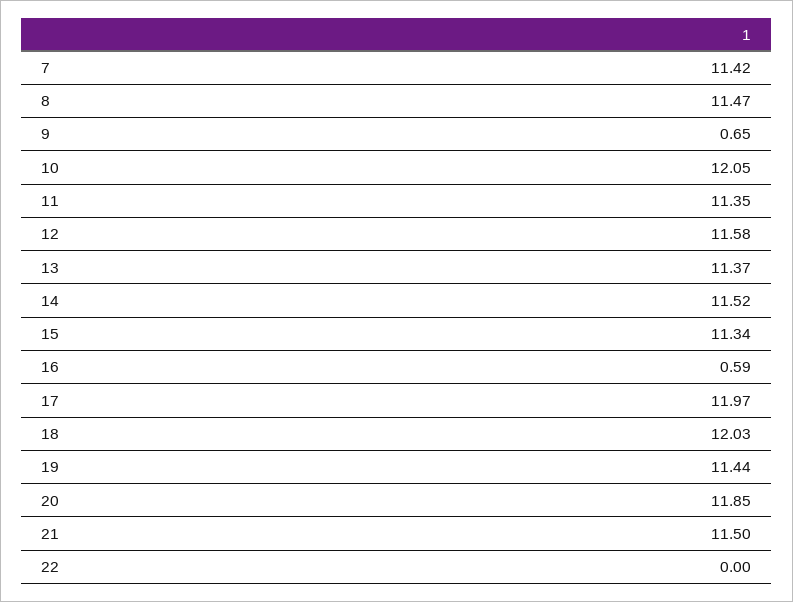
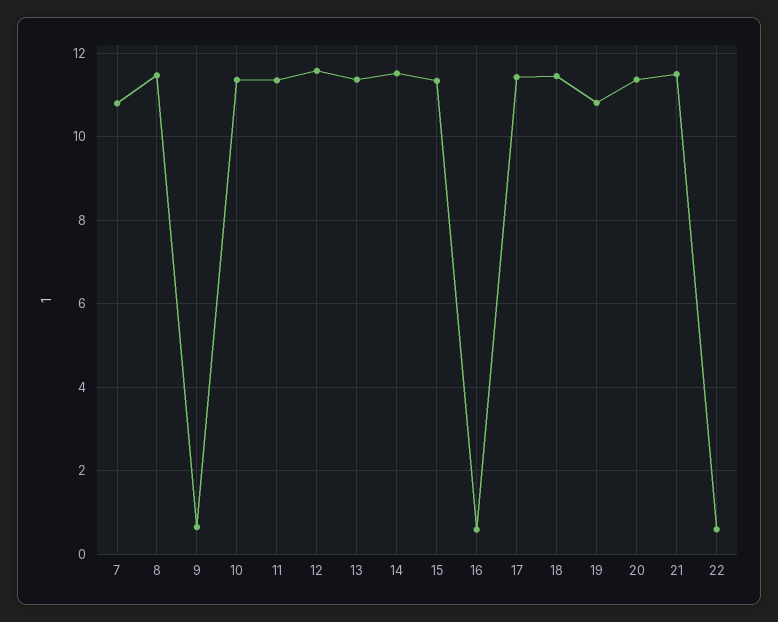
7: 11.42 -> 10.8
10: 12.05 -> 11.4
17: 11.97 -> 11.4
18: 12.03 -> 11.4
19: 11.44 -> 10.8
20: 11.85 -> 11.4
22: 0 -> 0.6

